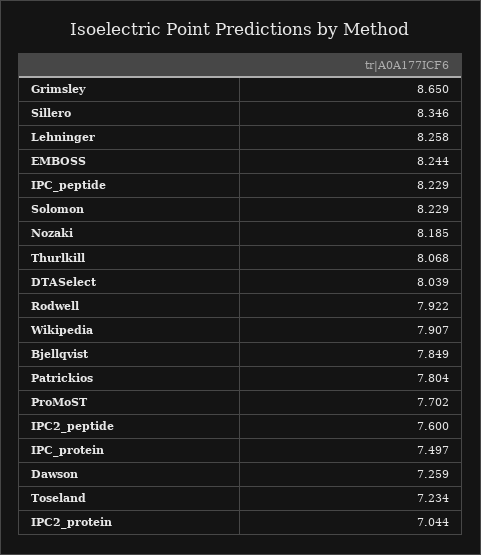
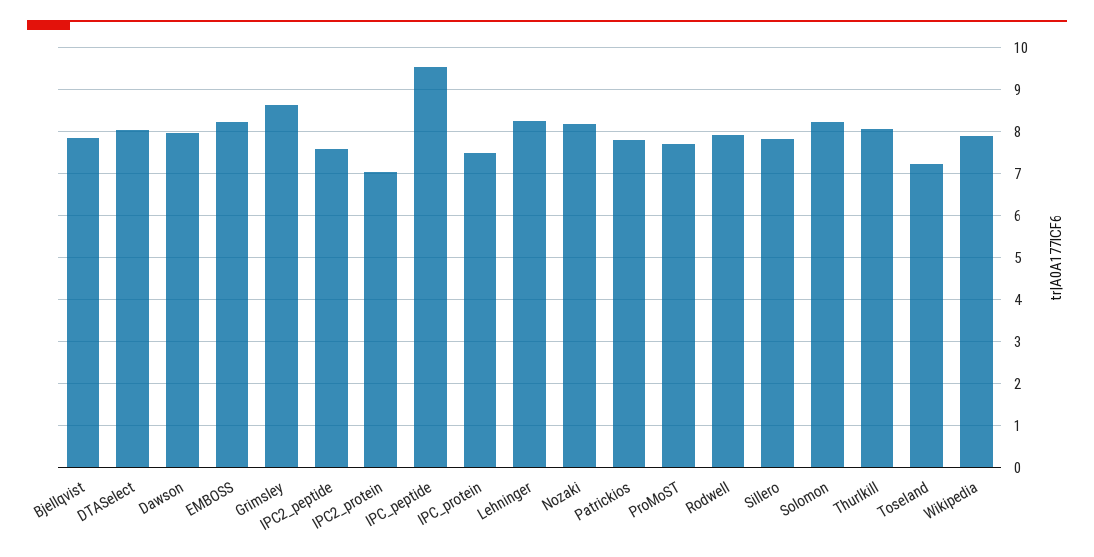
Sillero: 8.346 -> 7.8
IPC_peptide: 8.229 -> 9.6
Dawson: 7.259 -> 8

